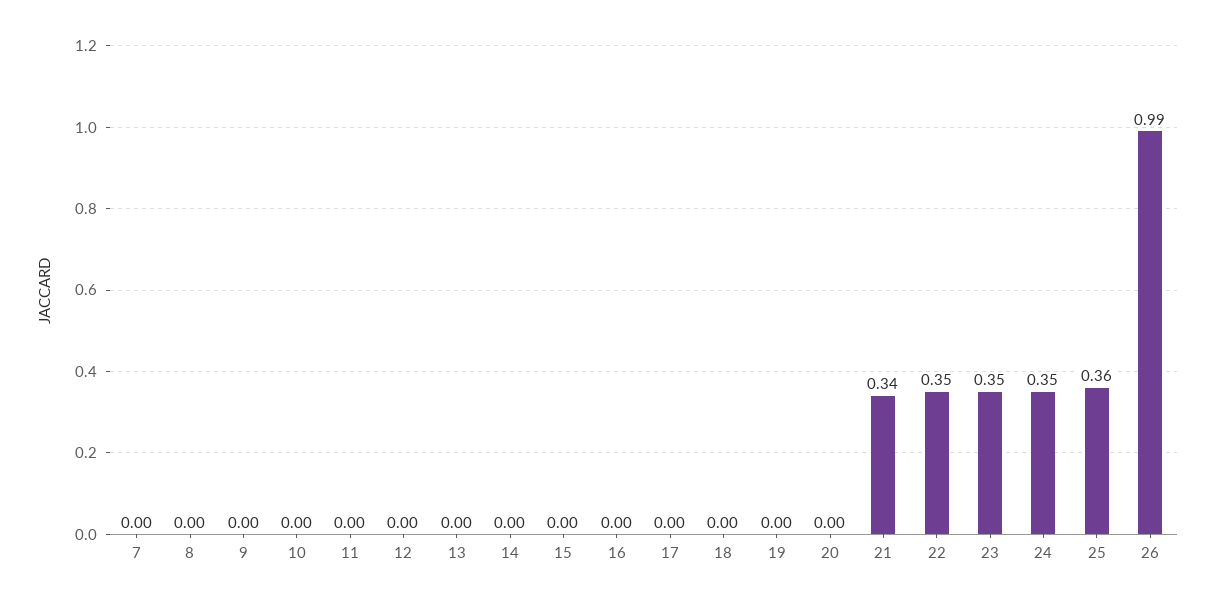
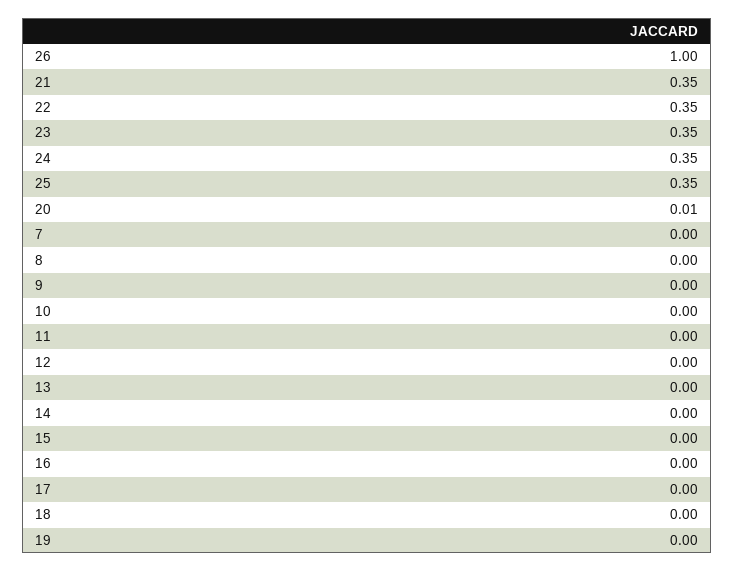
20: 0 -> 0.01
21: 0.34 -> 0.35
25: 0.36 -> 0.35
26: 0.99 -> 1

